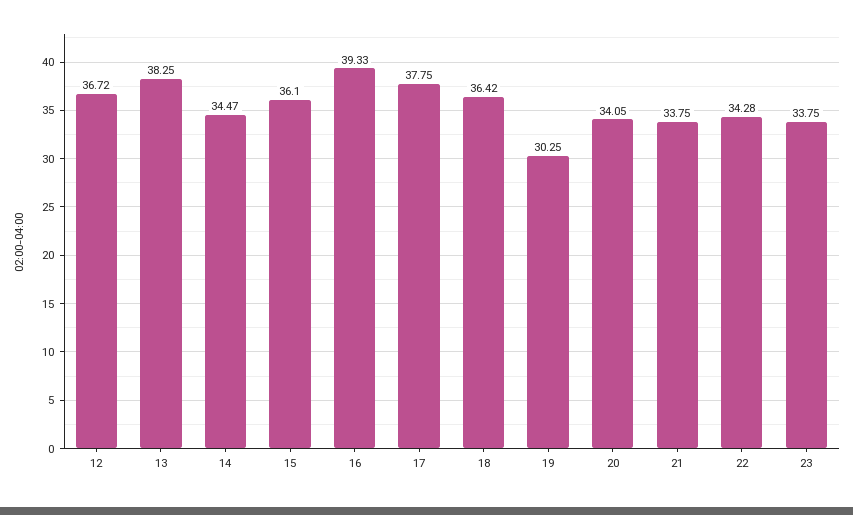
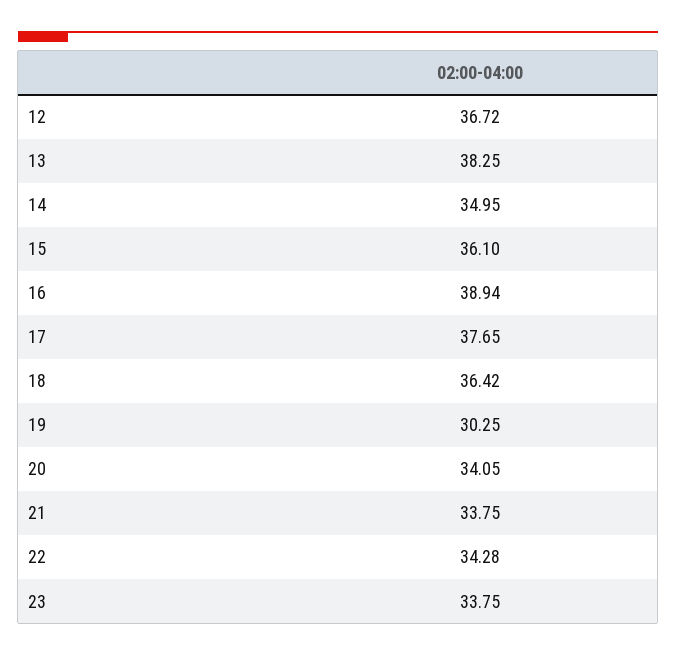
14: 34.47 -> 34.95
16: 39.33 -> 38.94
17: 37.75 -> 37.65

